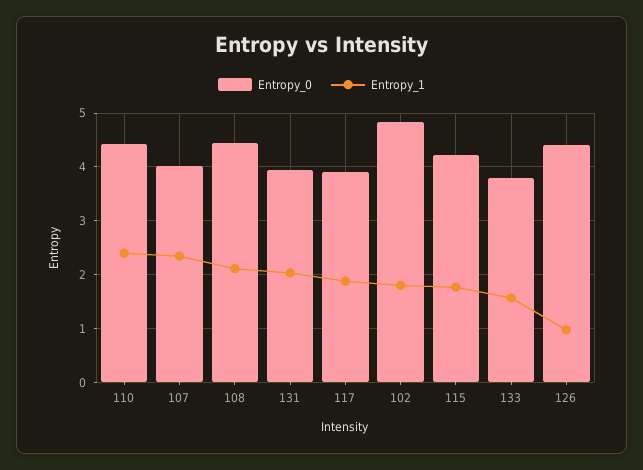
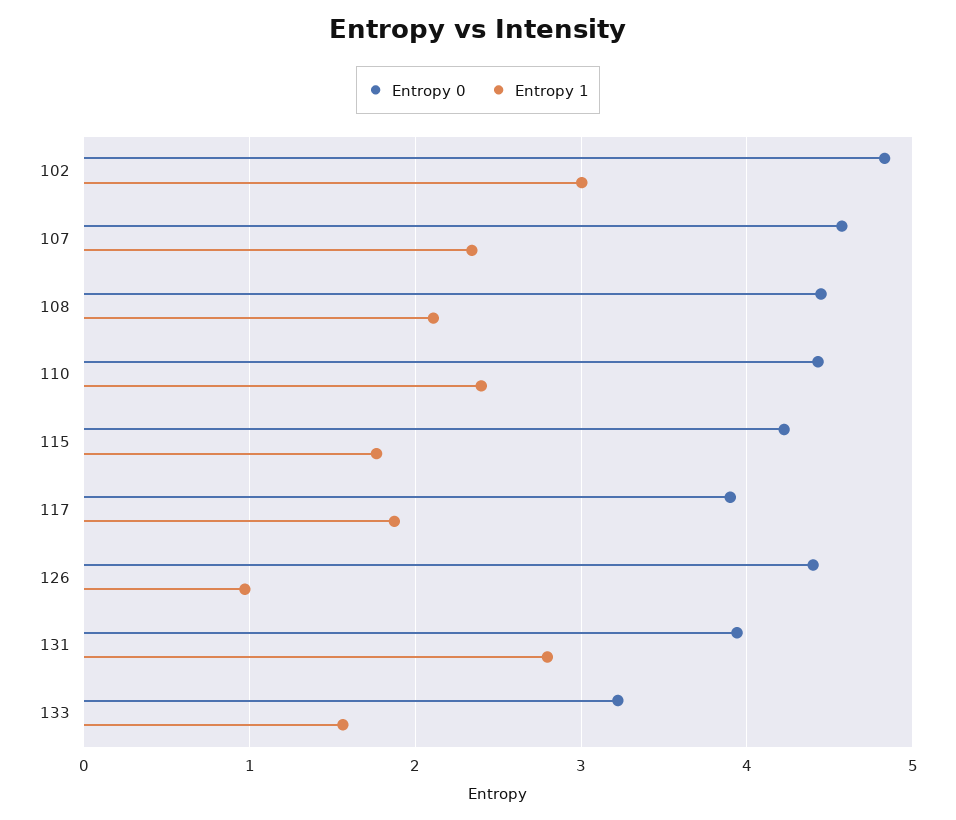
Entropy_0, 107: 4 -> 4.6
Entropy_1, 131: 2 -> 2.8
Entropy_1, 102: 1.8 -> 3
Entropy_0, 133: 3.8 -> 3.2

